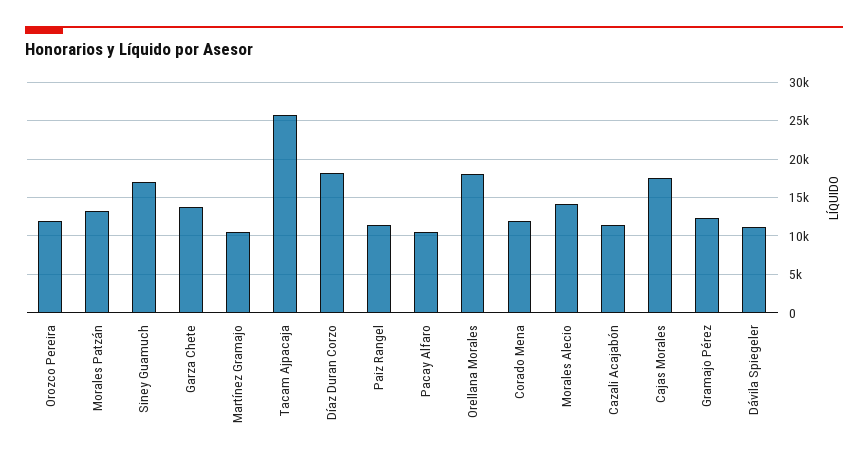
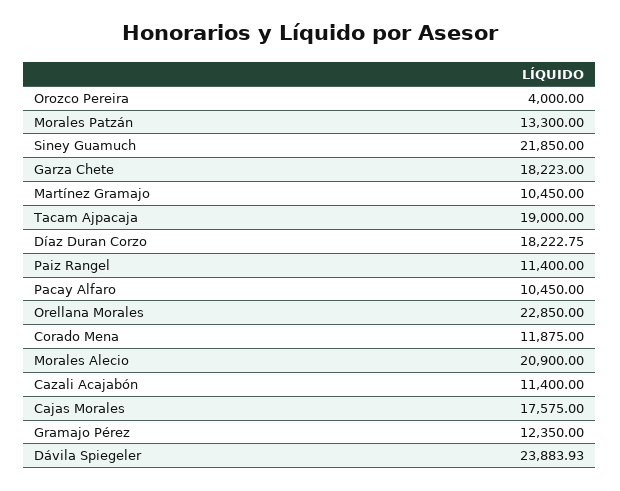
Orozco Pereira: 12000 -> 4000
Siney Guamuch: 17000 -> 21850
Garza Chete: 14000 -> 18223
Tacam Ajpacaja: 26000 -> 19000
Orellana Morales: 18000 -> 22850
Morales Alecio: 14000 -> 20900
Dávila Spiegeler: 11000 -> 23883.93

